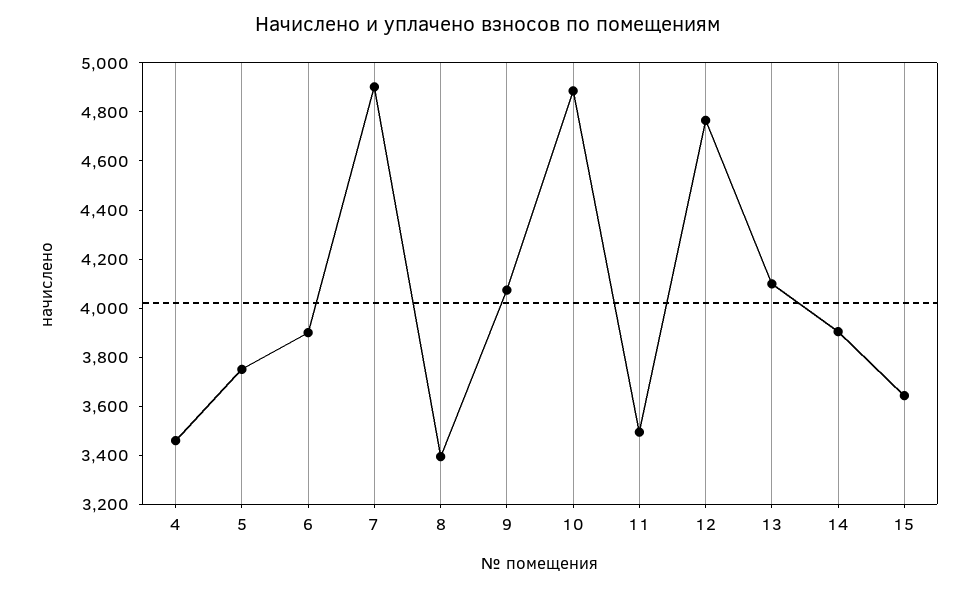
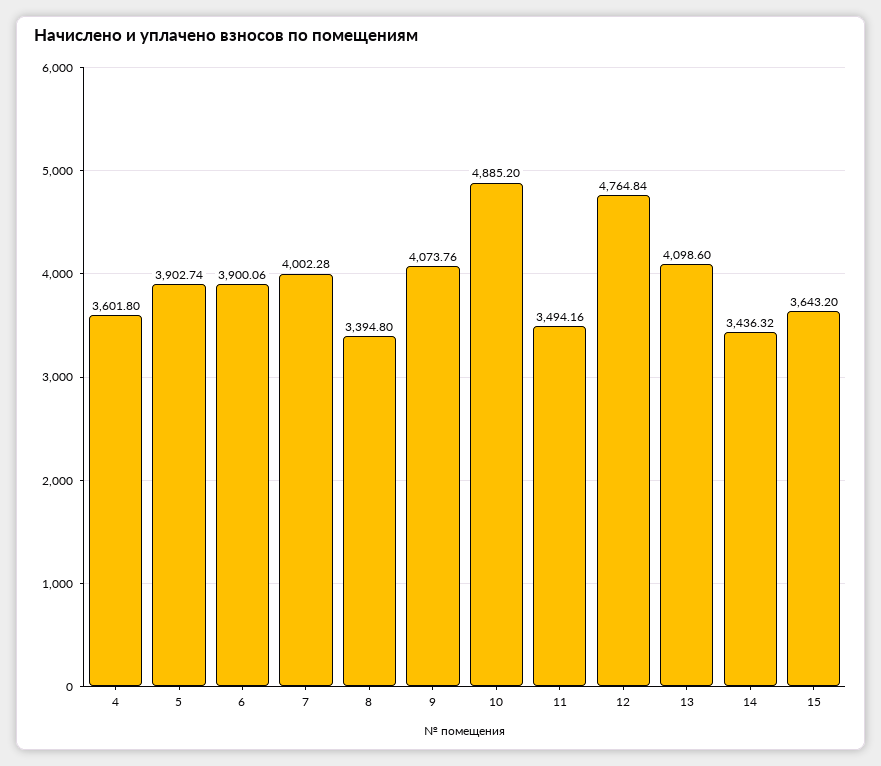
4: 3450 -> 3601.8
5: 3750 -> 3902.74
7: 4900 -> 4002.28
14: 3900 -> 3436.32

